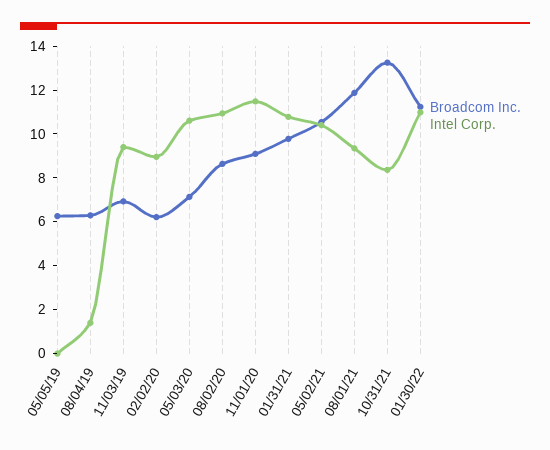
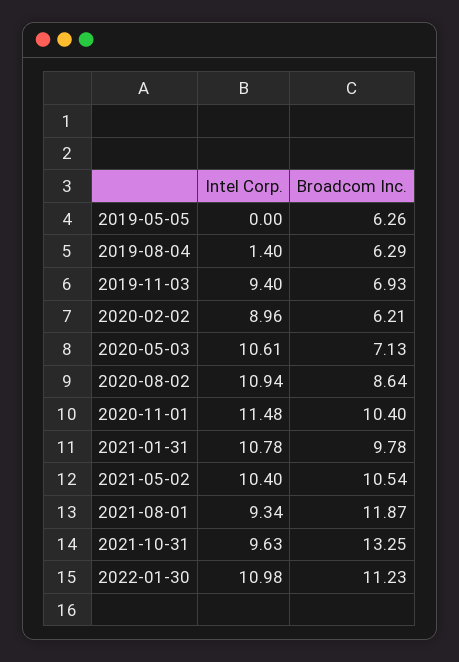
Broadcom Inc., 11/01/20: 9 -> 10.4
Intel Corp., 10/31/21: 8.5 -> 9.63

